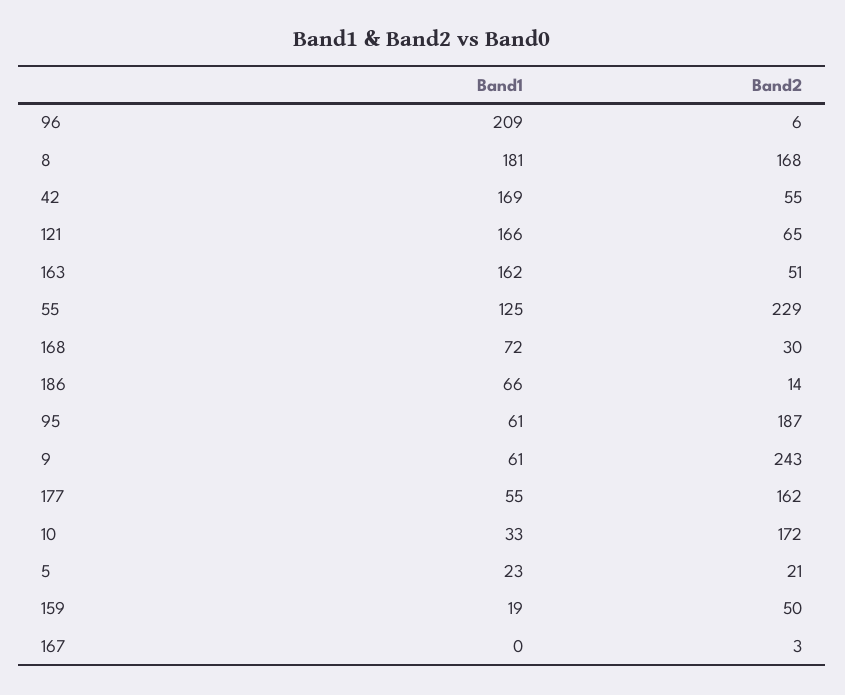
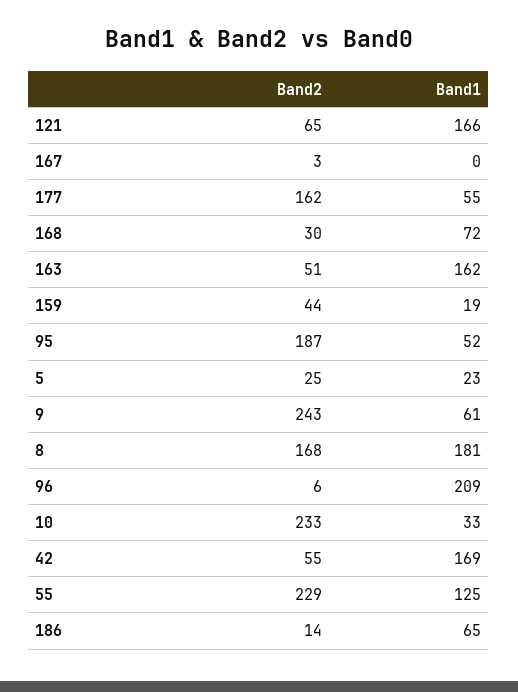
Band1, 186: 66 -> 65
Band1, 95: 61 -> 52
Band2, 10: 172 -> 233
Band2, 5: 21 -> 25
Band2, 159: 50 -> 44

